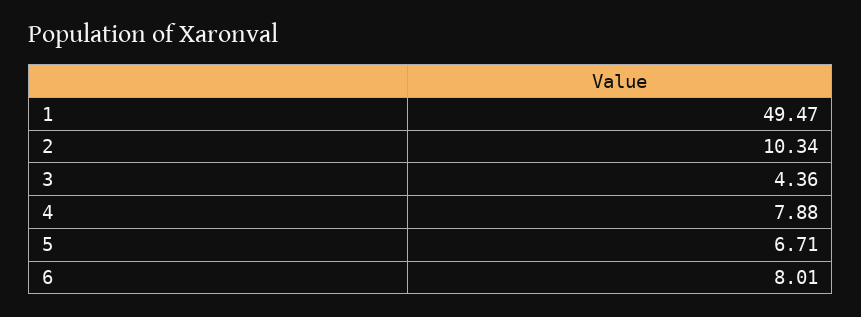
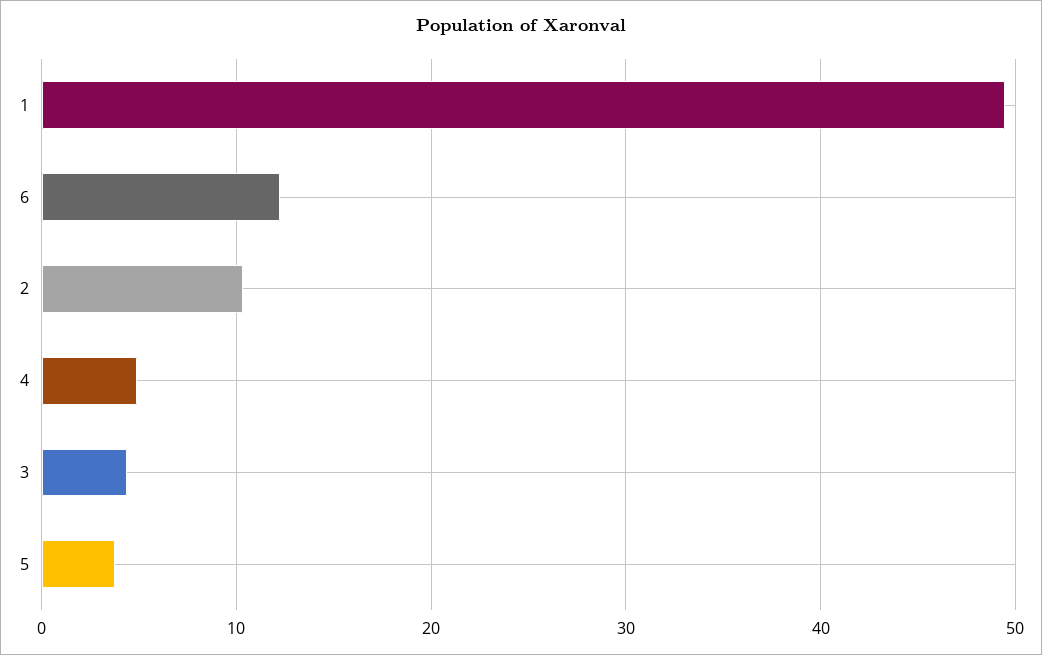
4: 7.88 -> 5
5: 6.71 -> 4
6: 8.01 -> 12

